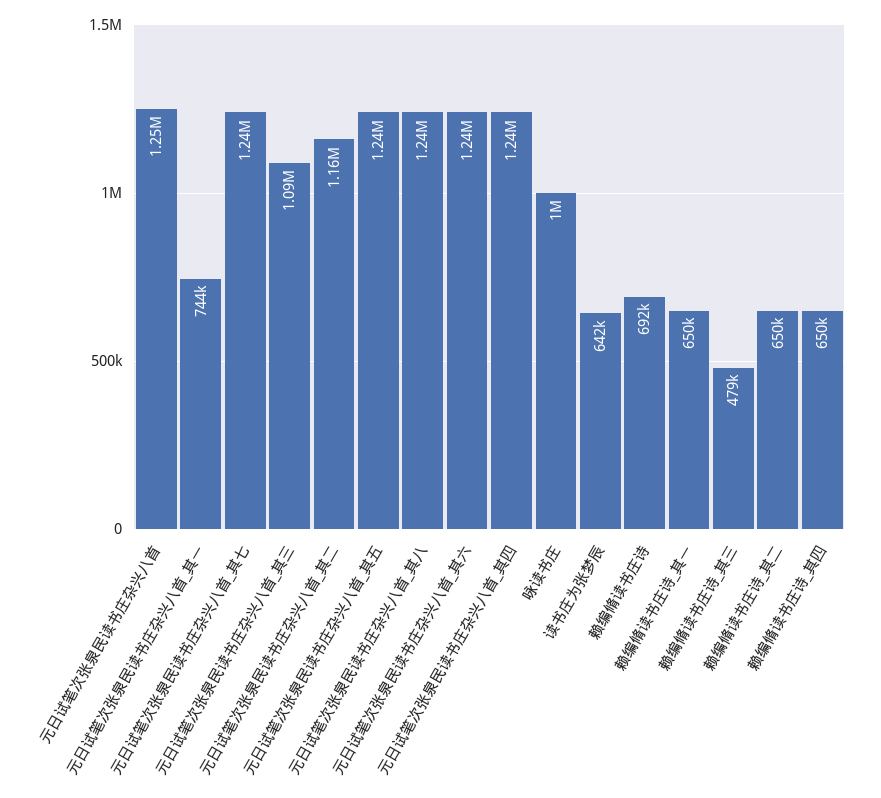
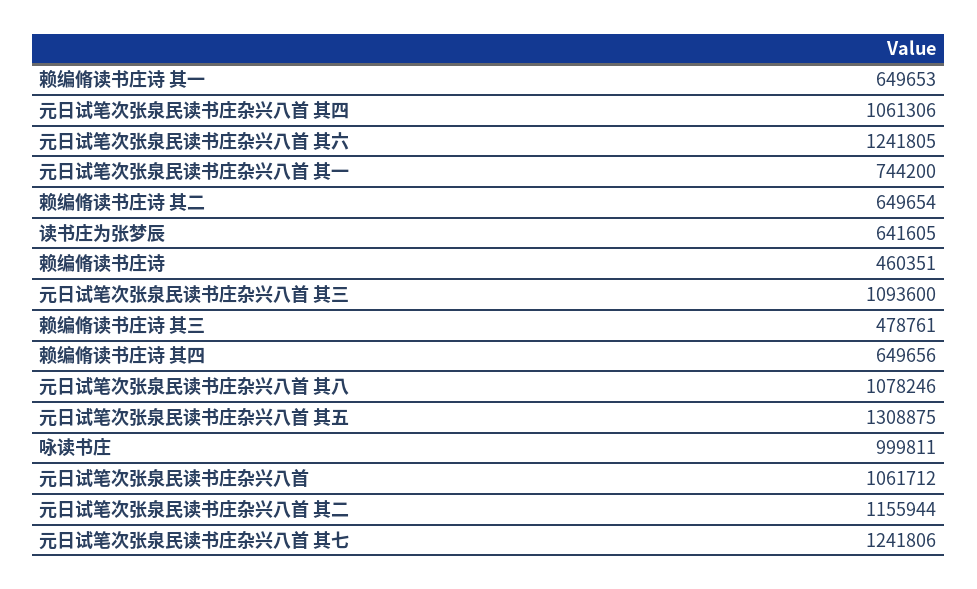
元日试笔次张泉民读书庄杂兴八首: 1250000 -> 1061712
元日试笔次张泉民读书庄杂兴八首_其五: 1240000 -> 1308875
元日试笔次张泉民读书庄杂兴八首_其八: 1240000 -> 1078246
元日试笔次张泉民读书庄杂兴八首_其四: 1240000 -> 1061306
赖编脩读书庄诗: 692000 -> 460351

